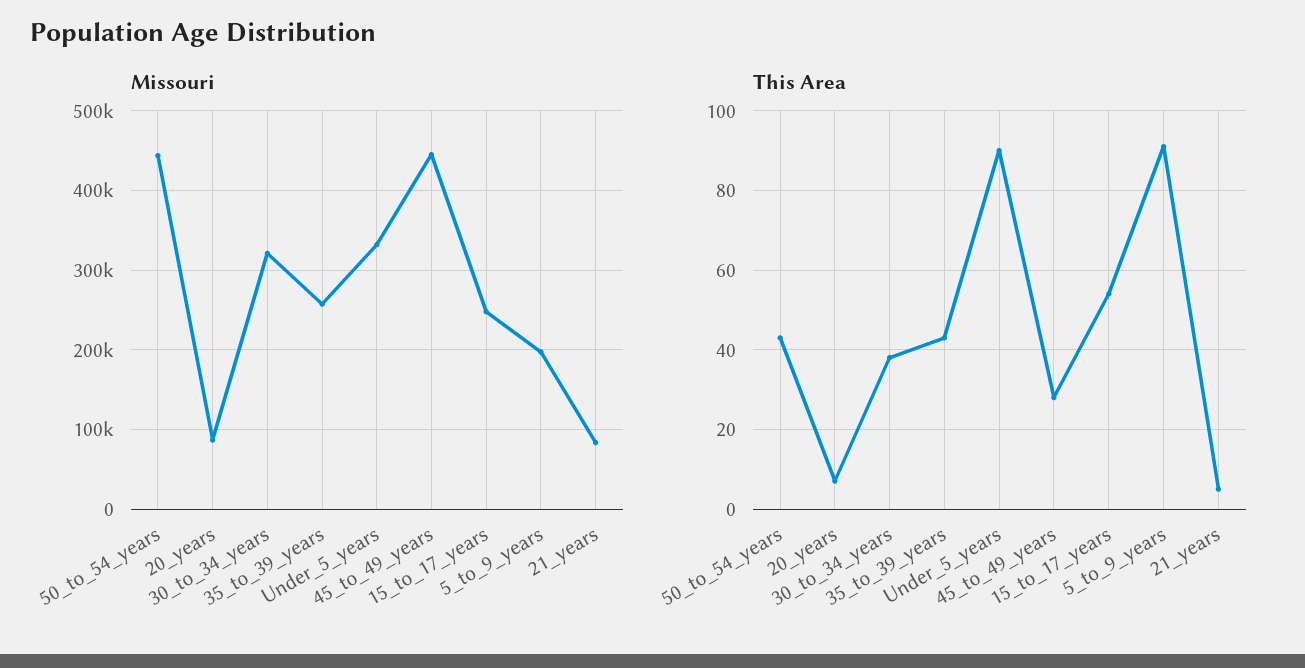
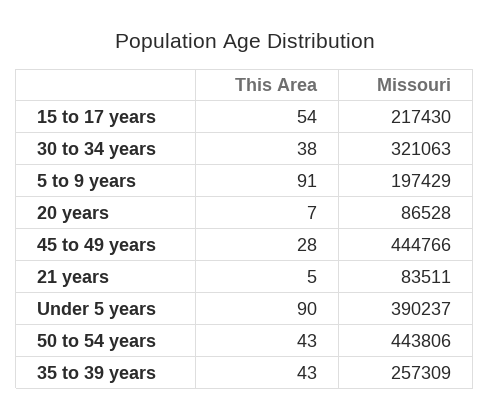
Missouri, Under_5_years: 330000 -> 390237
Missouri, 15_to_17_years: 250000 -> 217430

